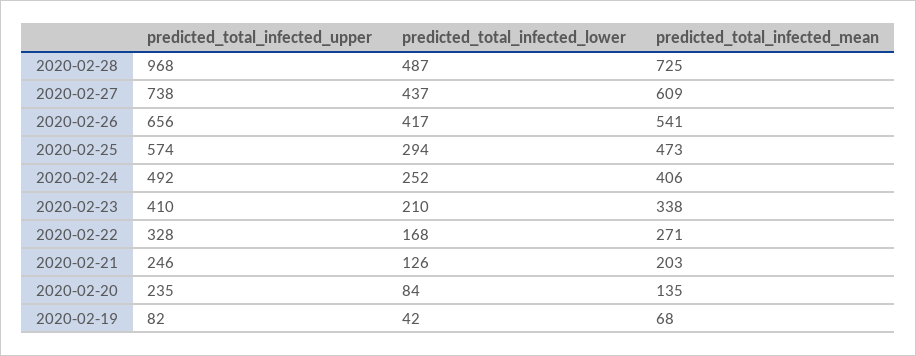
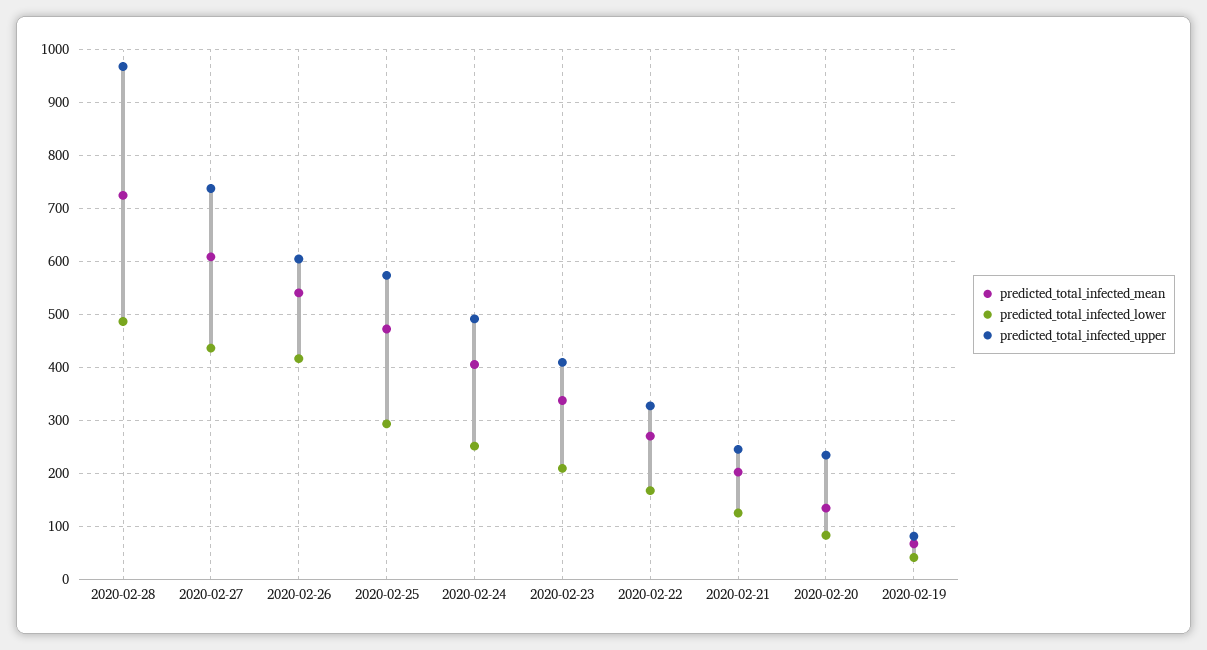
predicted_total_infected_upper, 2020-02-26: 656 -> 600

